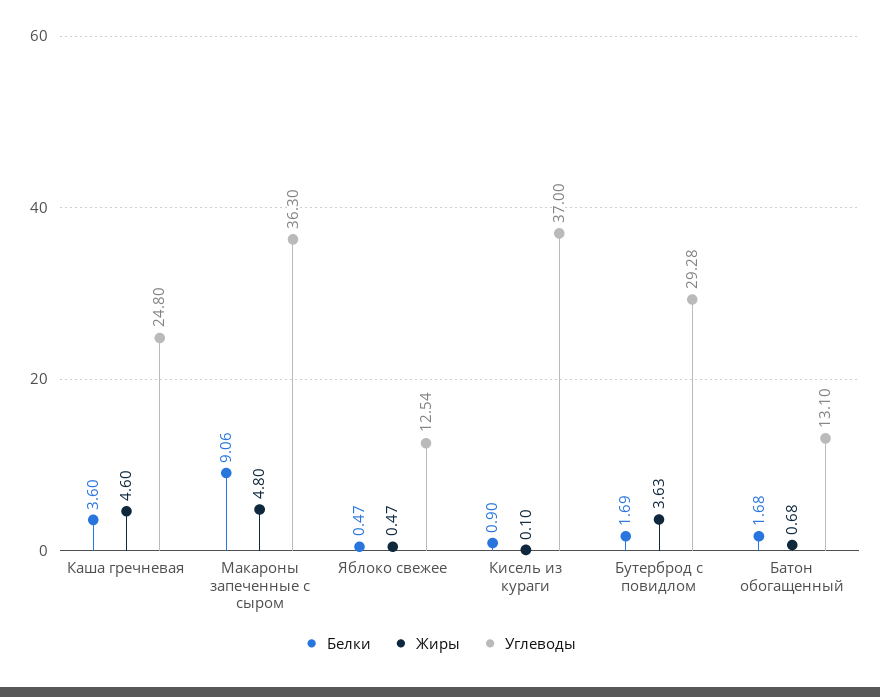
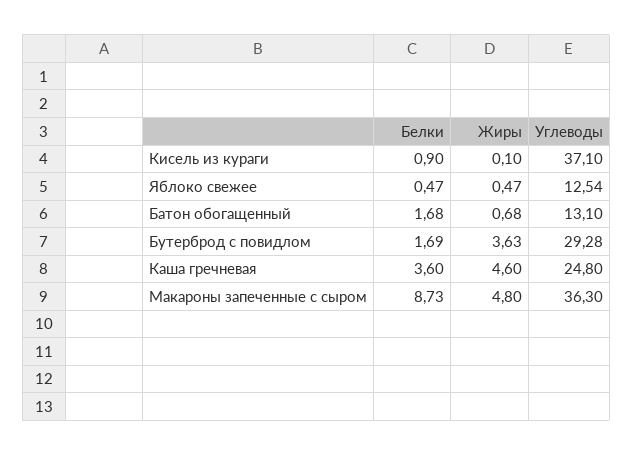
Белки, Макароны запеченные с сыром: 9.06 -> 8.73
Углеводы, Кисель из кураги: 37 -> 37.1

